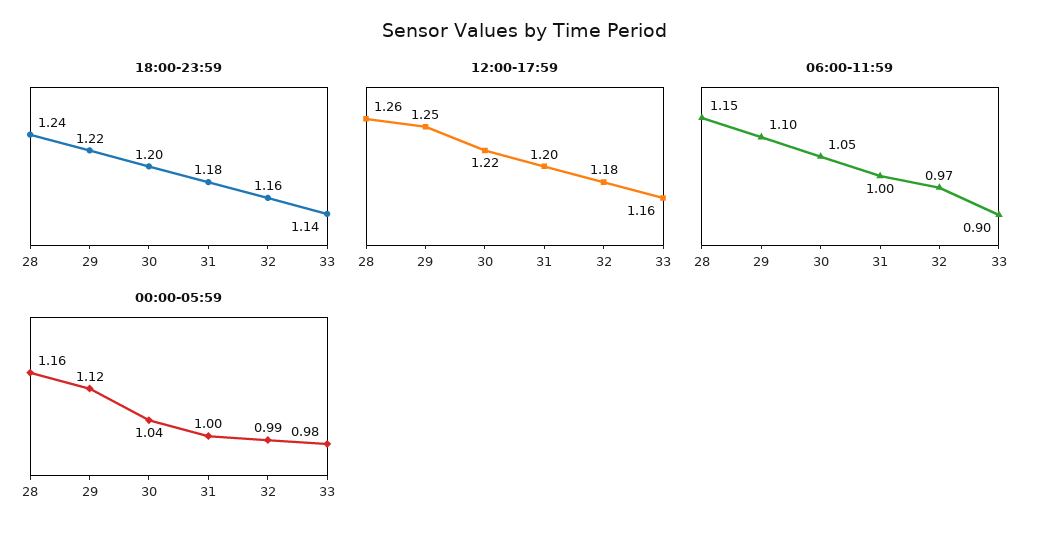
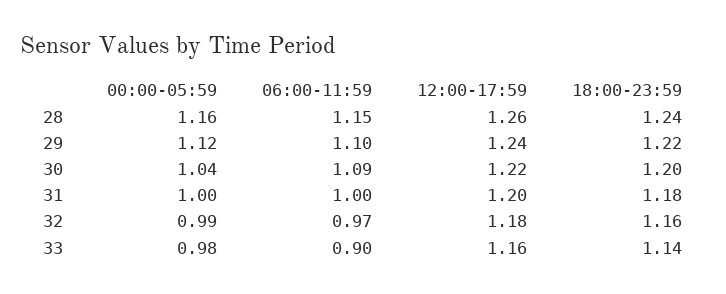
12:00-17:59, 29: 1.25 -> 1.24
06:00-11:59, 30: 1.05 -> 1.09

